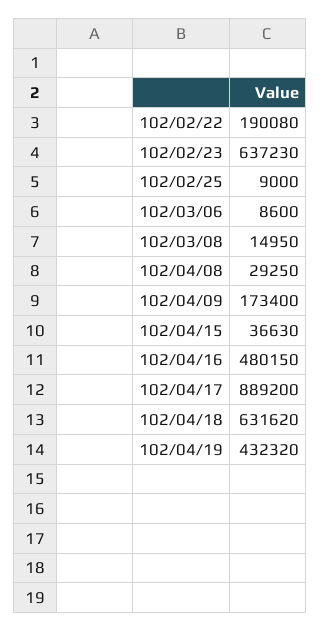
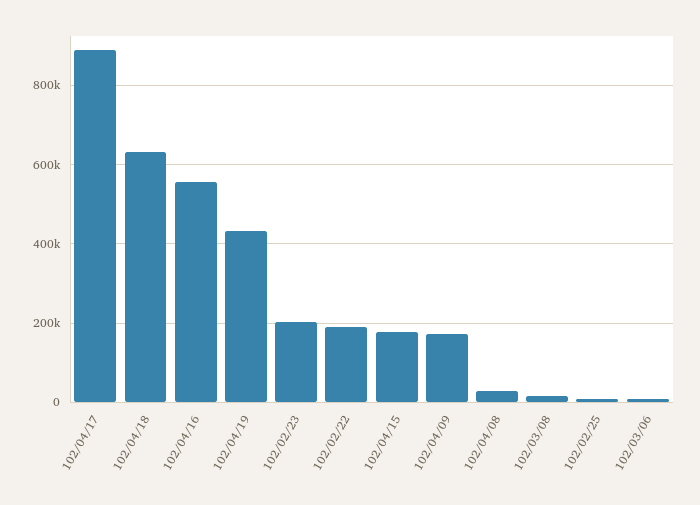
102/02/23: 637230 -> 200000
102/04/15: 36630 -> 180000
102/04/16: 480150 -> 560000

